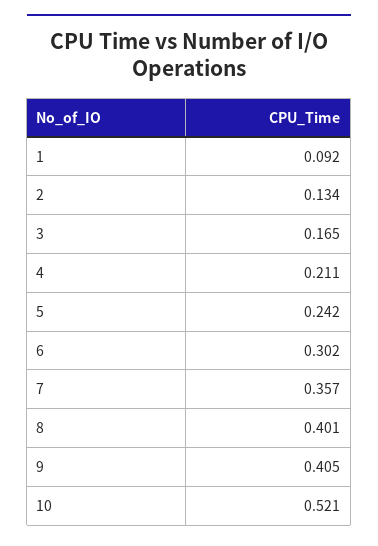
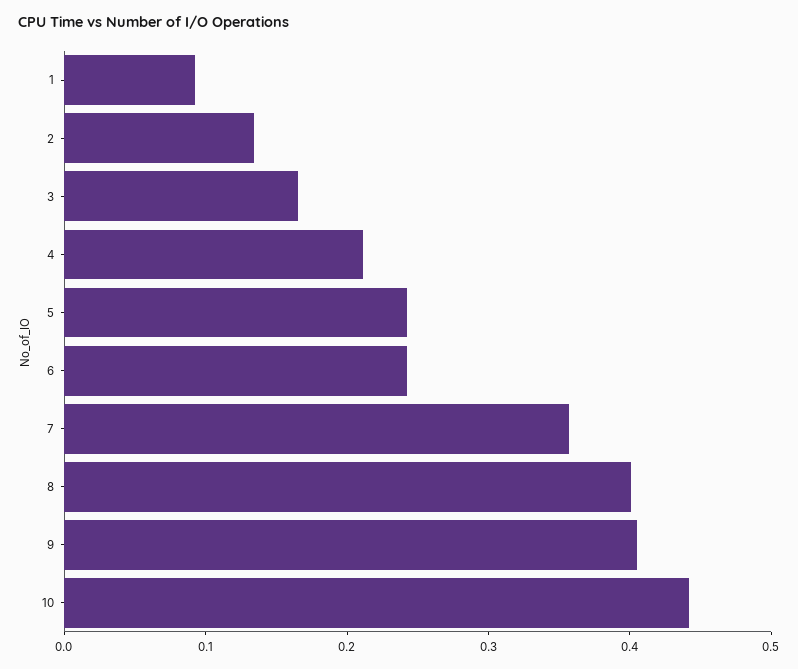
6: 0.302 -> 0.24
10: 0.521 -> 0.44

